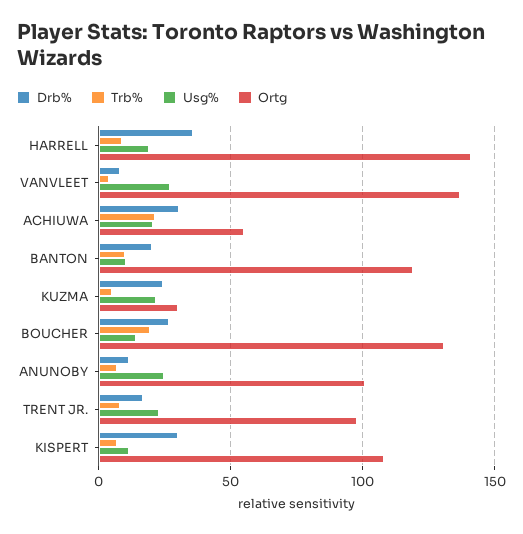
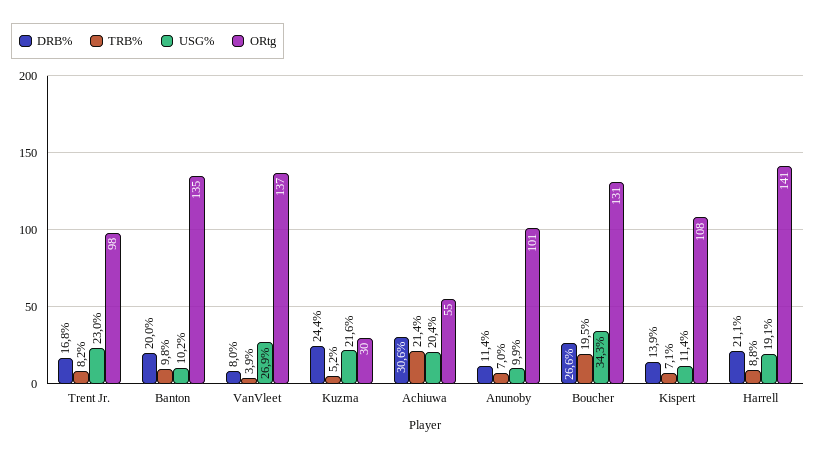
Drb%, HARRELL: 35 -> 21.1
Ortg, BANTON: 120 -> 135
Usg%, BOUCHER: 15 -> 34.3
Usg%, ANUNOBY: 25 -> 9.9
Drb%, KISPERT: 30 -> 13.9

